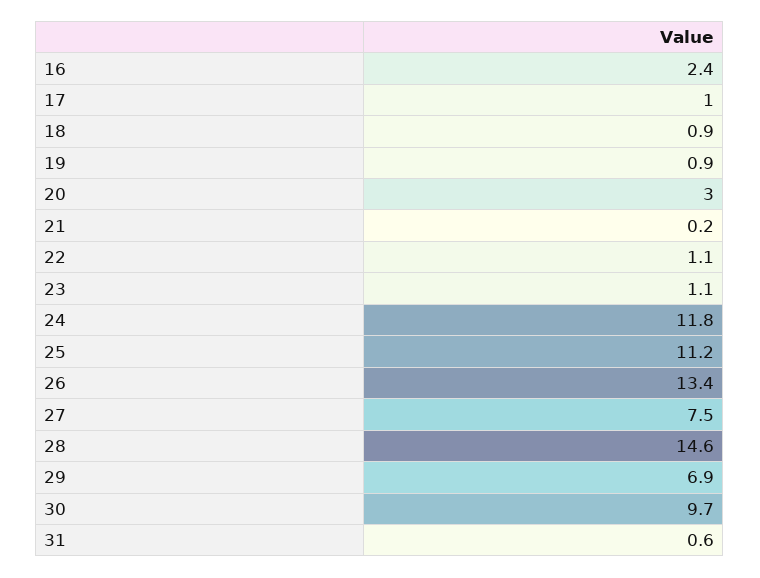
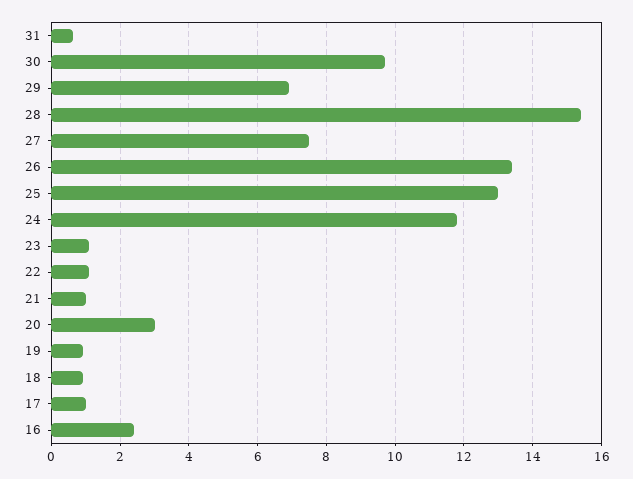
21: 0.2 -> 1
25: 11.2 -> 13
28: 14.6 -> 15.4

